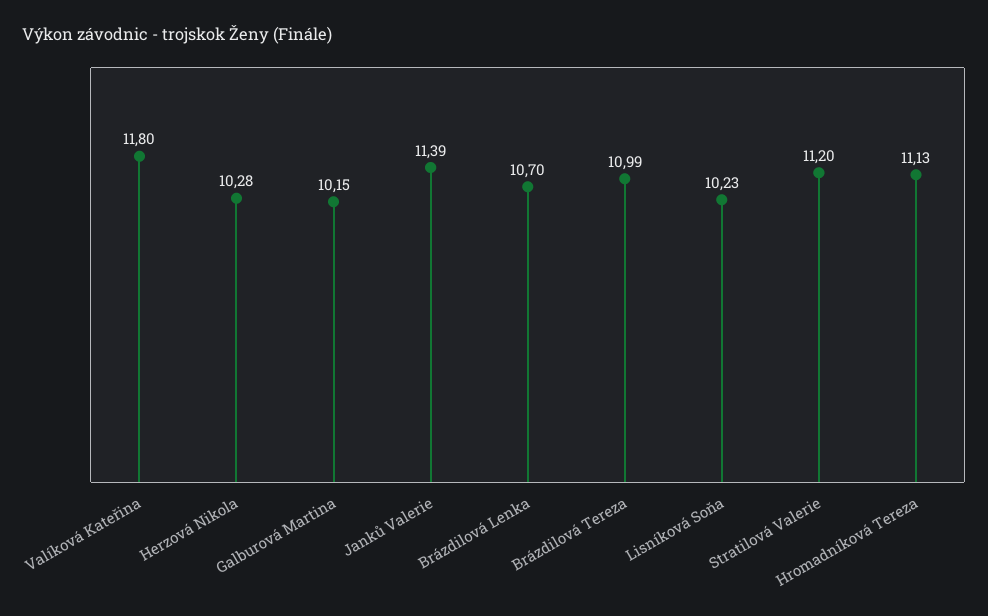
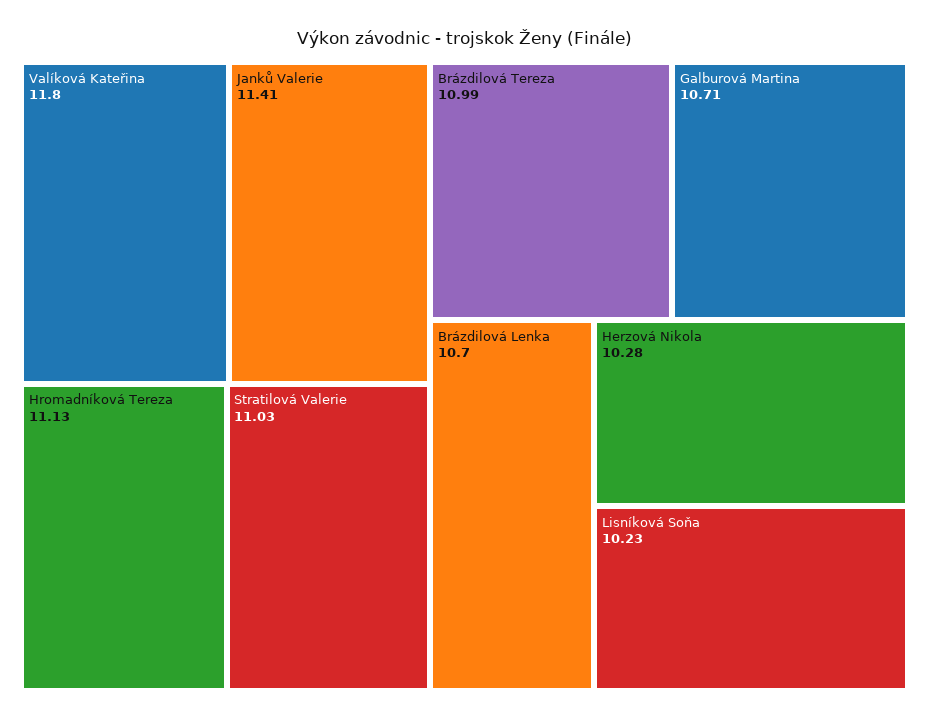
Galburová Martina: 10.15 -> 10.71
Janků Valerie: 11.39 -> 11.41
Stratilová Valerie: 11.2 -> 11.03

